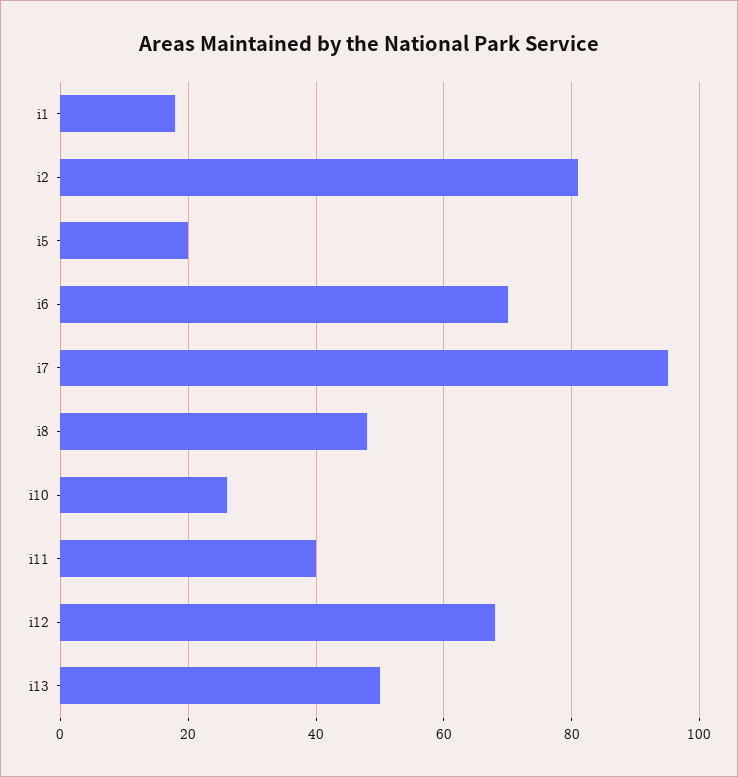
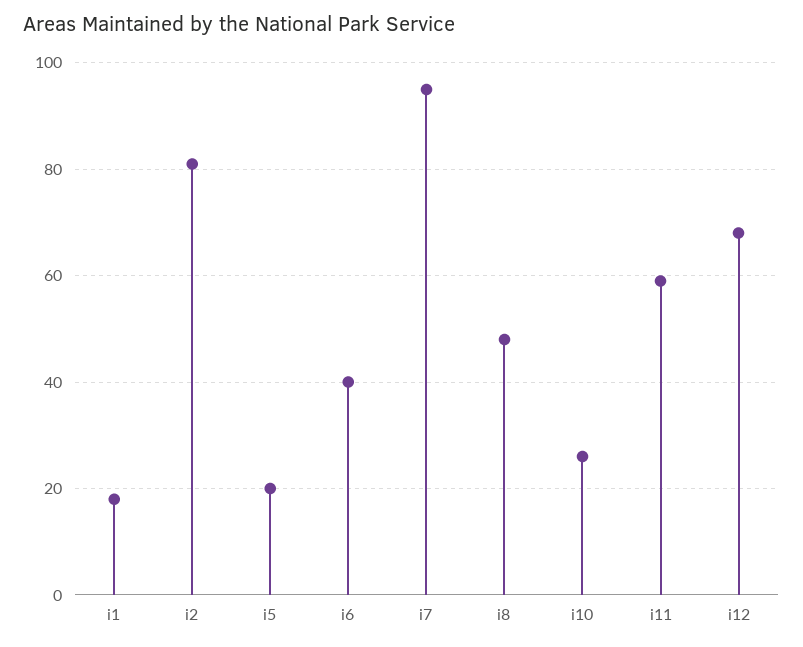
i6: 70 -> 40
i11: 40 -> 60
i13: 50 -> none

